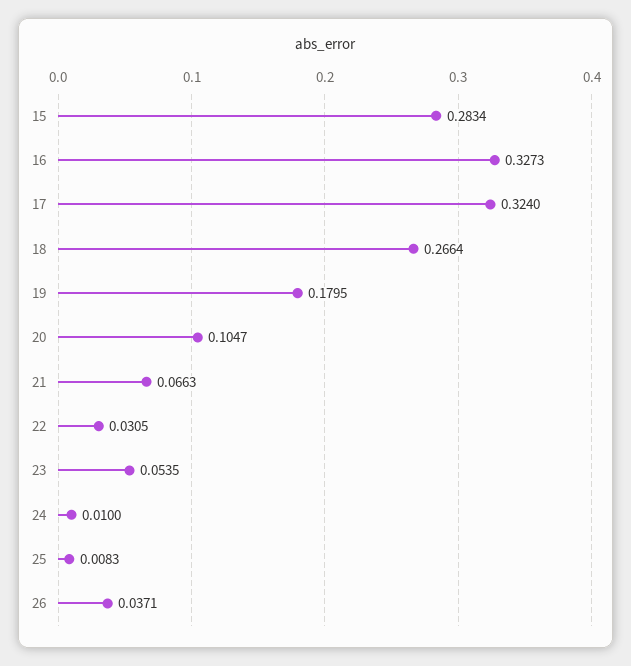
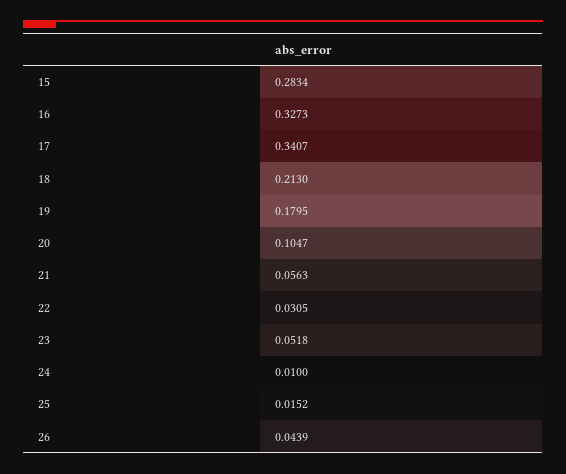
17: 0.324 -> 0.3407
18: 0.2664 -> 0.213
21: 0.0663 -> 0.0563
23: 0.0535 -> 0.0518
25: 0.0083 -> 0.0152
26: 0.0371 -> 0.0439

